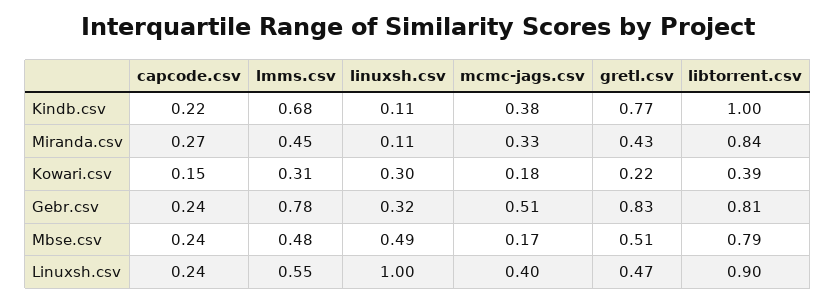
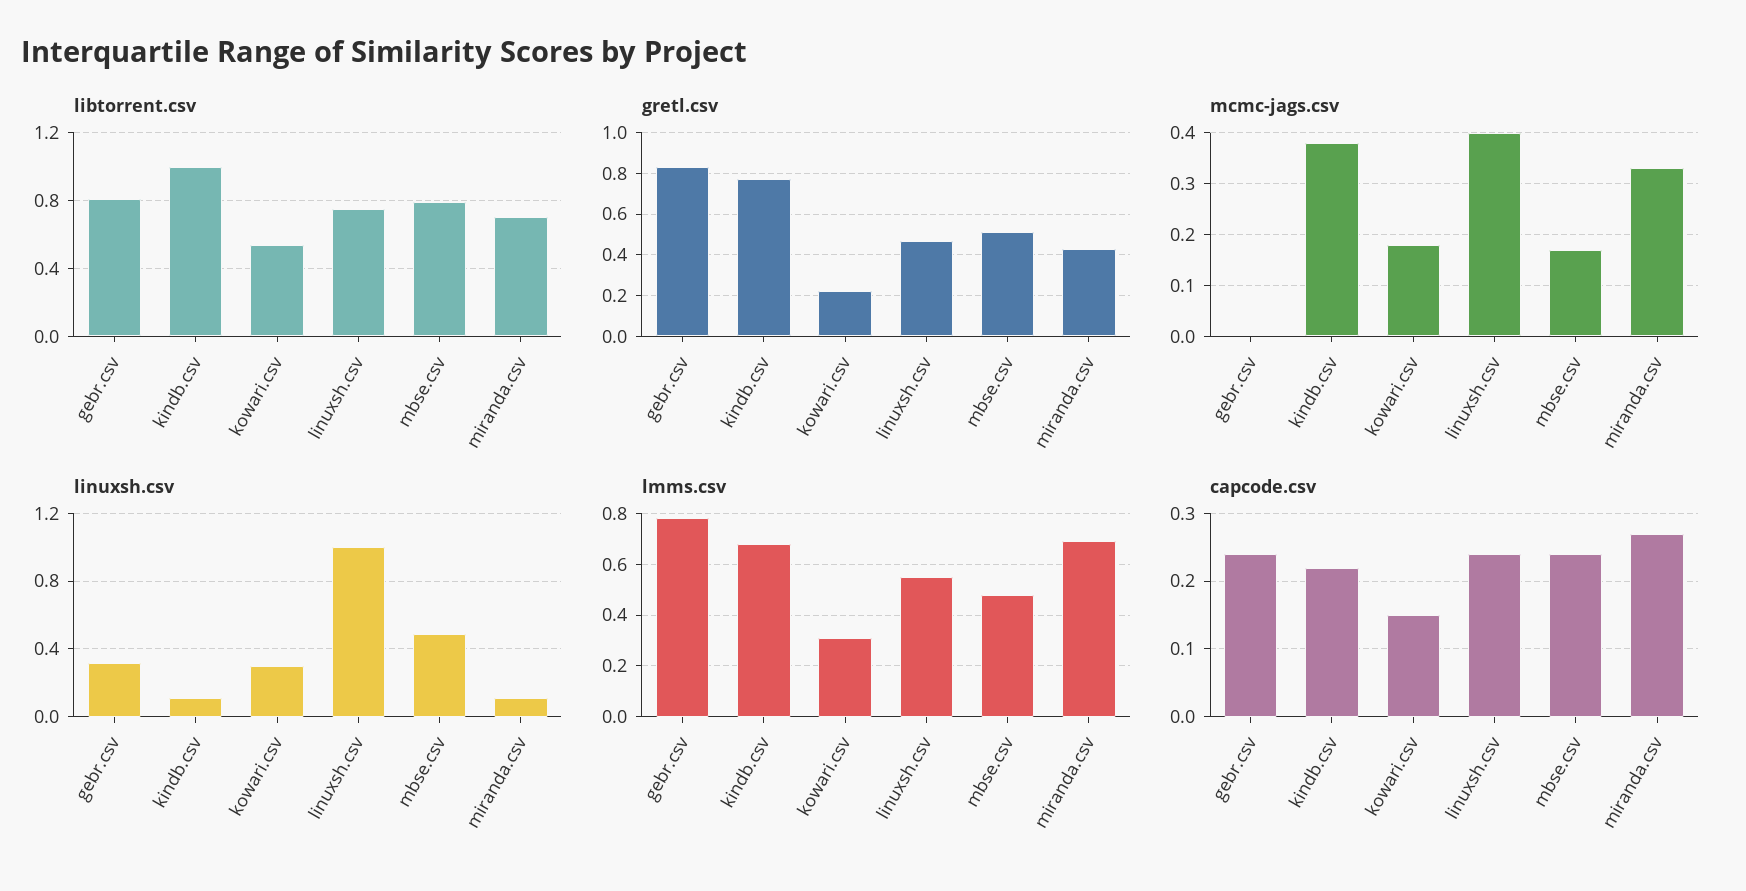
lmms.csv, Miranda.csv: 0.45 -> 0.7
libtorrent.csv, Miranda.csv: 0.84 -> 0.7
libtorrent.csv, Kowari.csv: 0.39 -> 0.55
mcmc-jags.csv, Gebr.csv: 0.51 -> 0
libtorrent.csv, Linuxsh.csv: 0.9 -> 0.75

